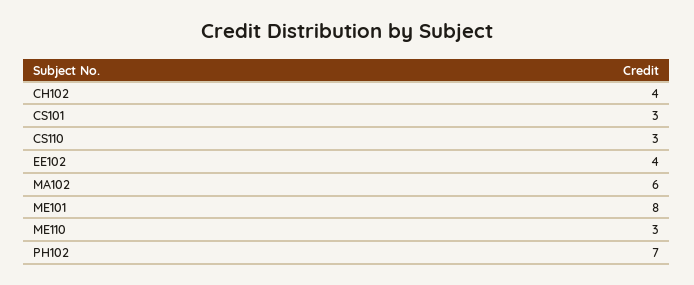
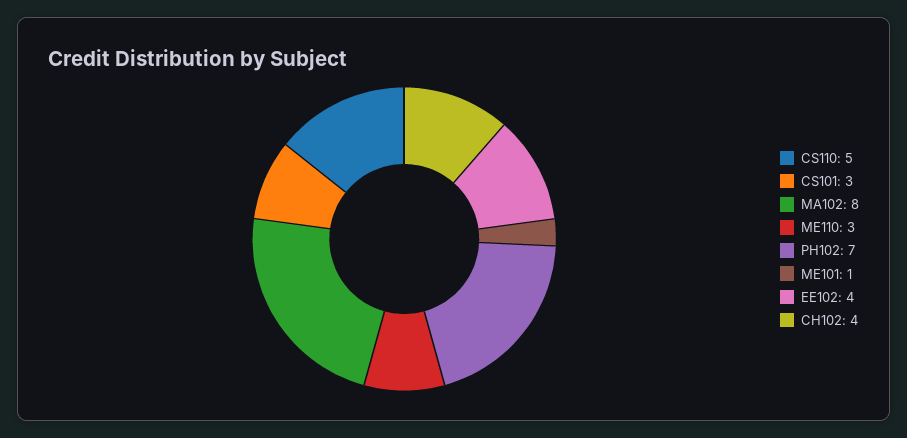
CS110: 3 -> 5
MA102: 6 -> 8
ME101: 8 -> 1

